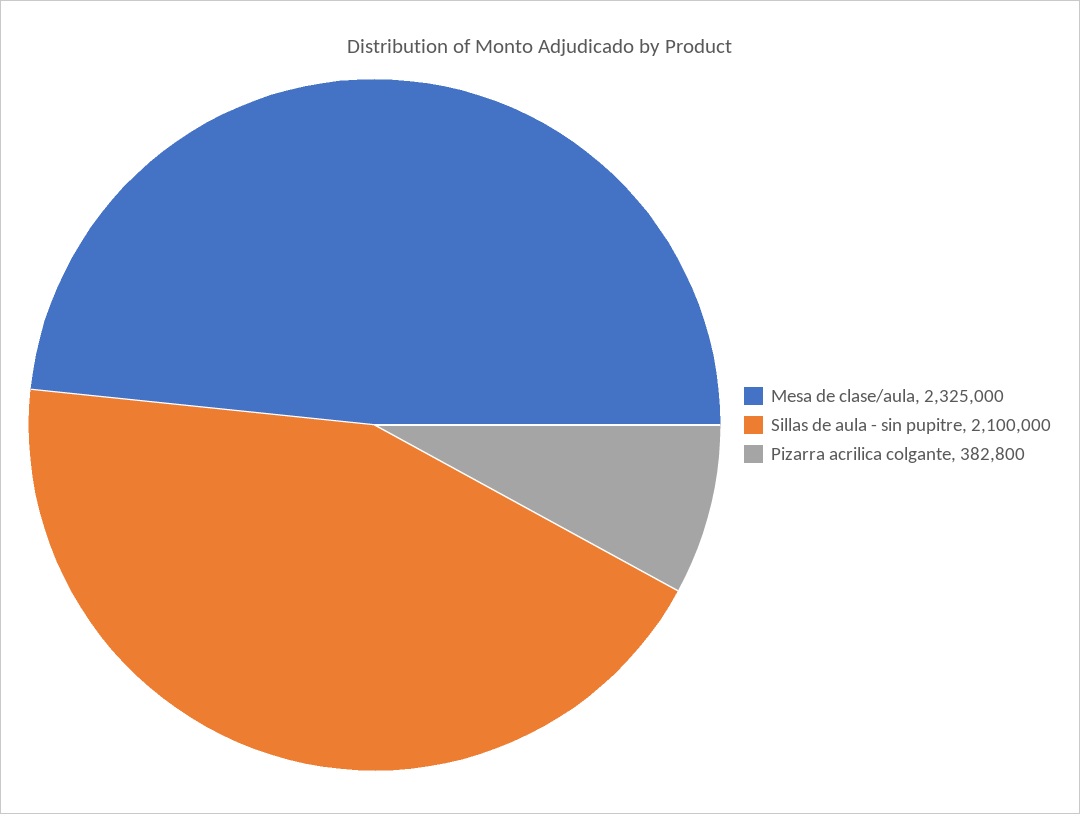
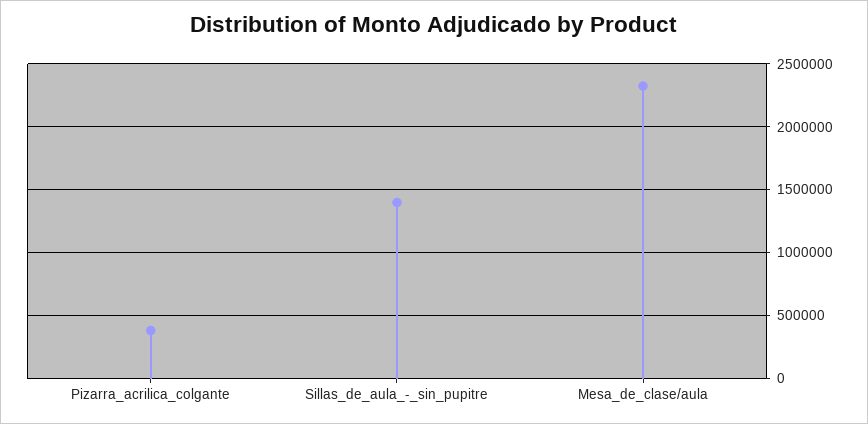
Sillas de aula - sin pupitre: 2100000 -> 1400000

